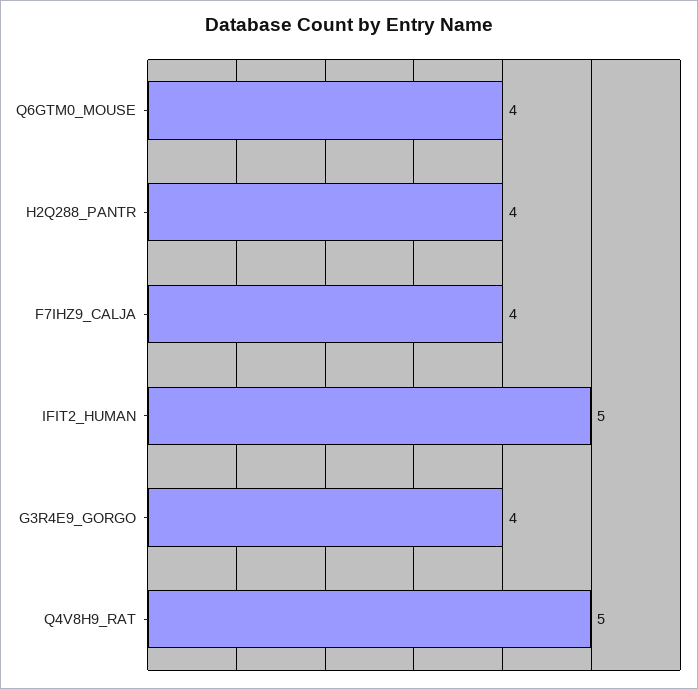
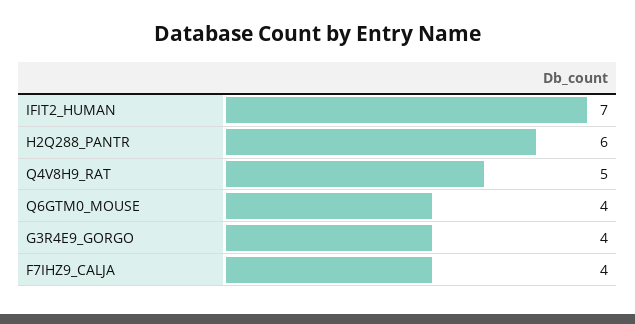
H2Q288_PANTR: 4 -> 6
IFIT2_HUMAN: 5 -> 7

